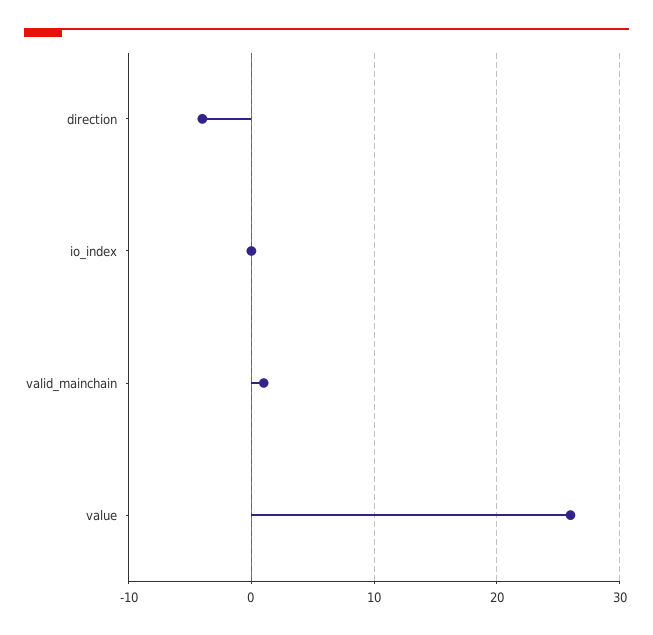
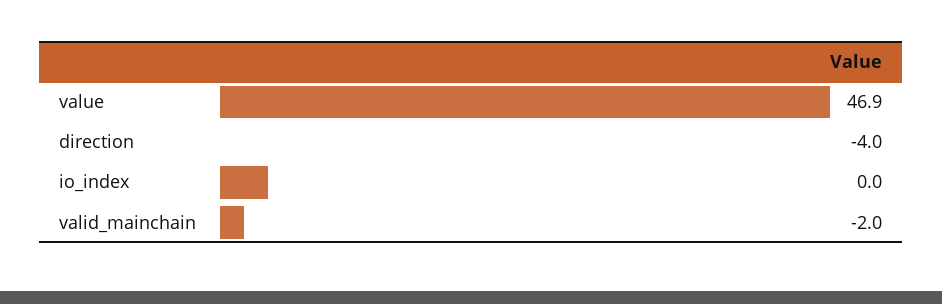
valid_mainchain: 1 -> -2
value: 26 -> 46.9

